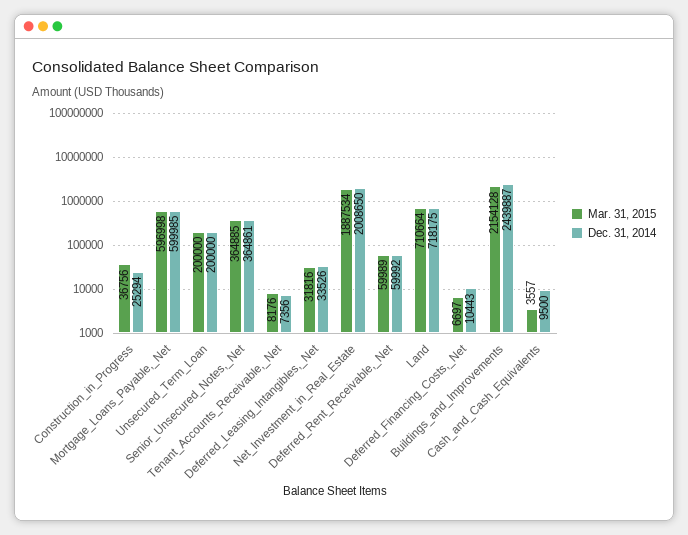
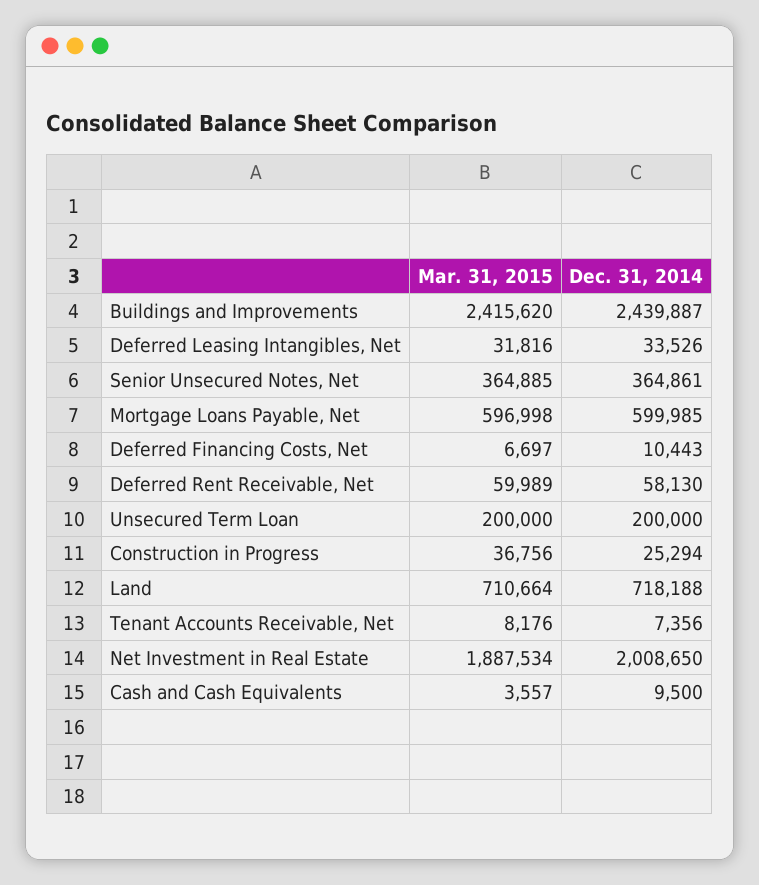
Dec. 31, 2014, Deferred_Rent_Receivable,_Net: 59992 -> 58130
Dec. 31, 2014, Land: 718175 -> 718188
Mar. 31, 2015, Buildings_and_Improvements: 2154128 -> 2415620

